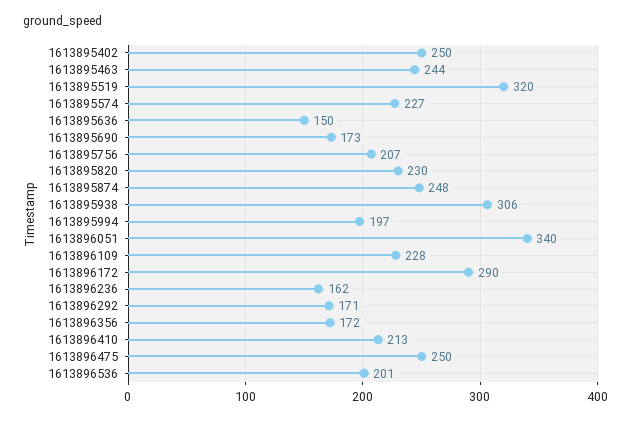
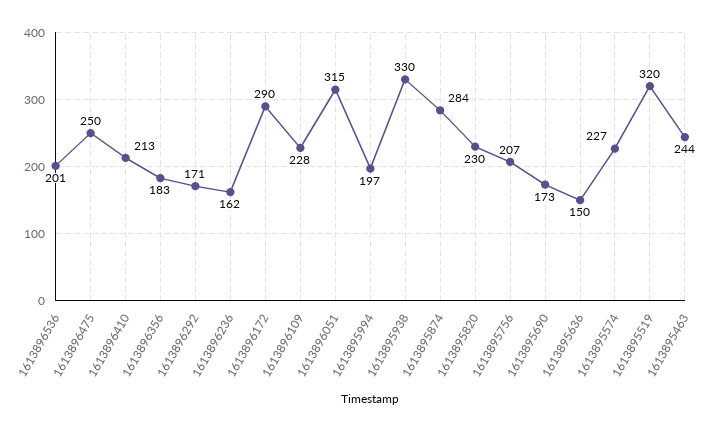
1613895402: 250 -> none
1613895874: 248 -> 284
1613895938: 306 -> 330
1613896051: 340 -> 315
1613896356: 172 -> 183

